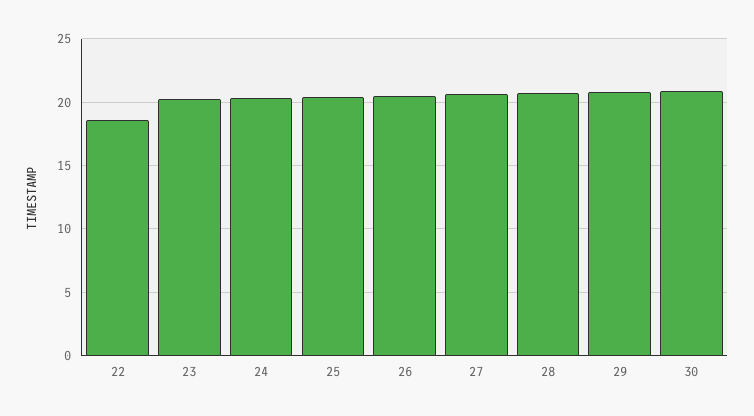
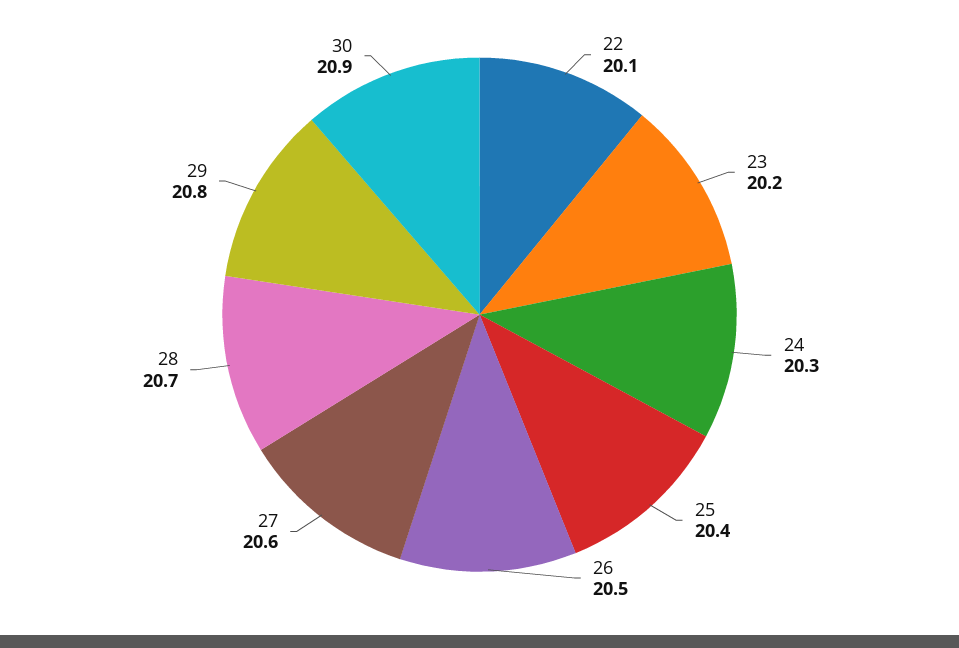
22: 18.5 -> 20.1

